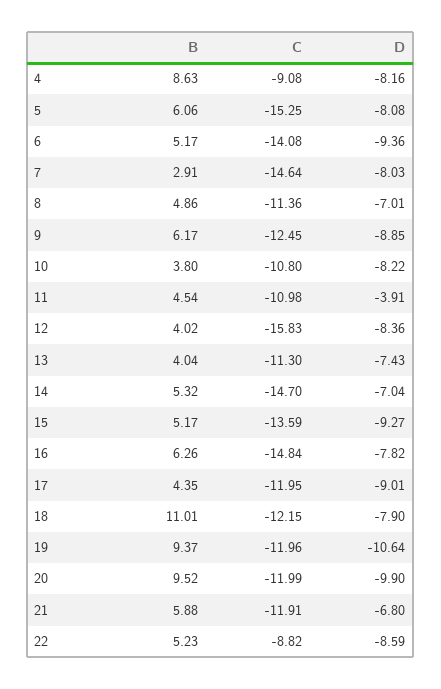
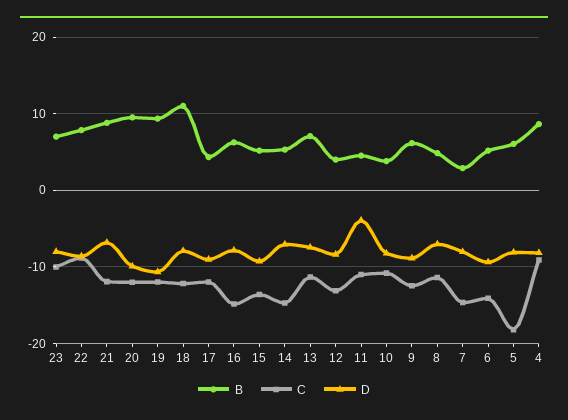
C, 5: -15.25 -> -18
C, 12: -15.83 -> -13
B, 13: 4.04 -> 7
B, 21: 5.88 -> 9
B, 22: 5.23 -> 8
B, 23: none -> 7
C, 23: none -> -10
D, 23: none -> -8

